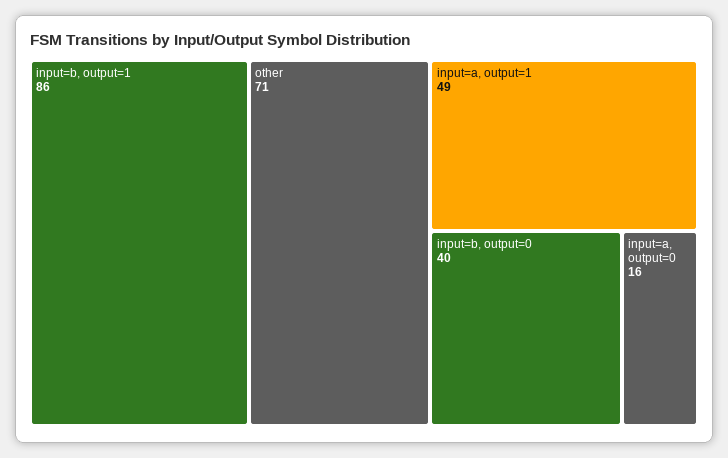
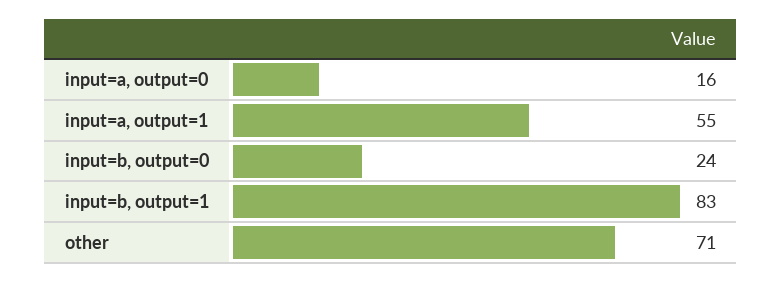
input=b, output=1: 86 -> 83
input=a, output=1: 49 -> 55
input=b, output=0: 40 -> 24

